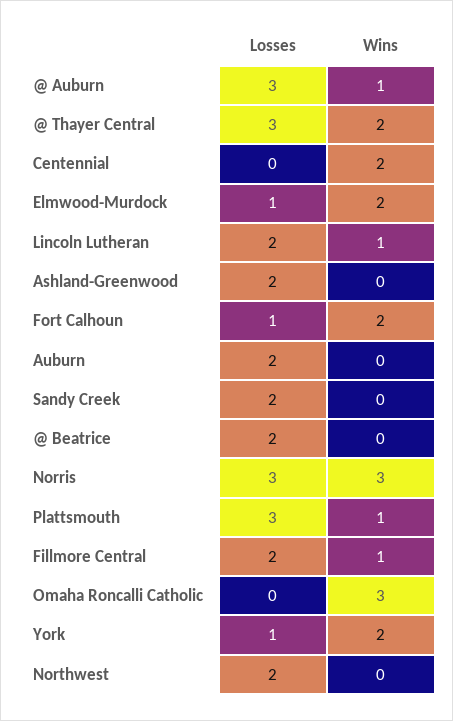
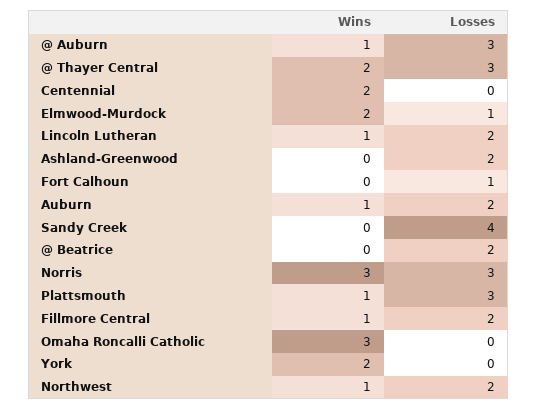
Wins, Fort Calhoun: 2 -> 0
Wins, Auburn: 0 -> 1
Losses, Sandy Creek: 2 -> 4
Losses, York: 1 -> 0
Wins, Northwest: 0 -> 1

